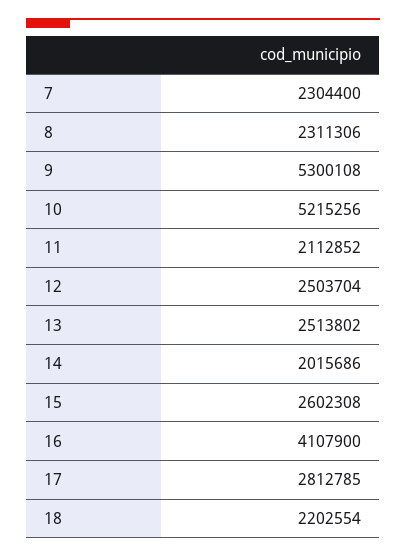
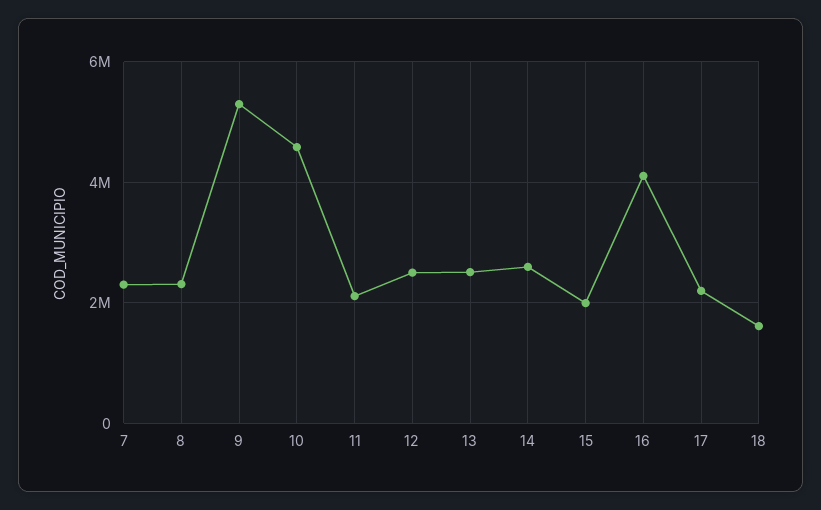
10: 5215256 -> 4600000
14: 2015686 -> 2600000
15: 2602308 -> 2000000
17: 2812785 -> 2200000
18: 2202554 -> 1600000

